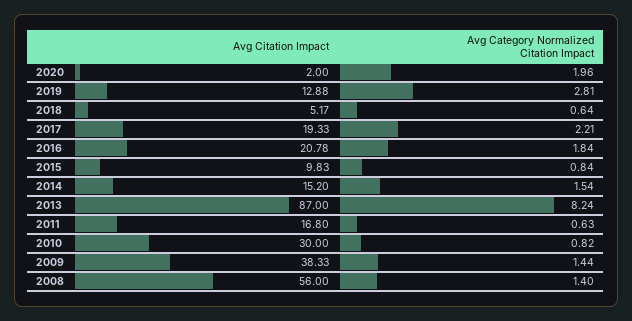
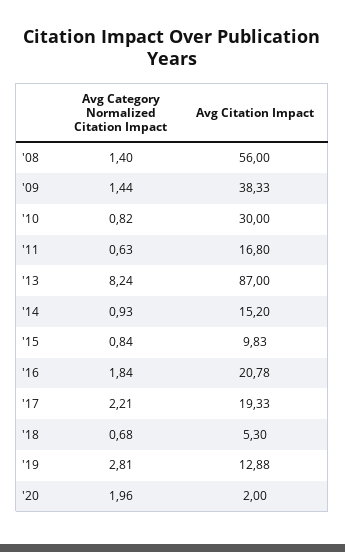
Avg Citation Impact, 2018: 5.17 -> 5.3
Avg Category Normalized Citation Impact, 2018: 0.64 -> 0.68
Avg Category Normalized Citation Impact, 2014: 1.54 -> 0.93

